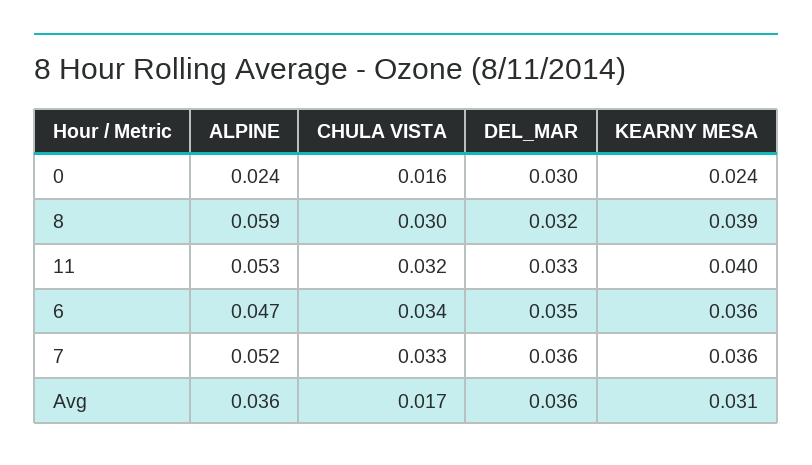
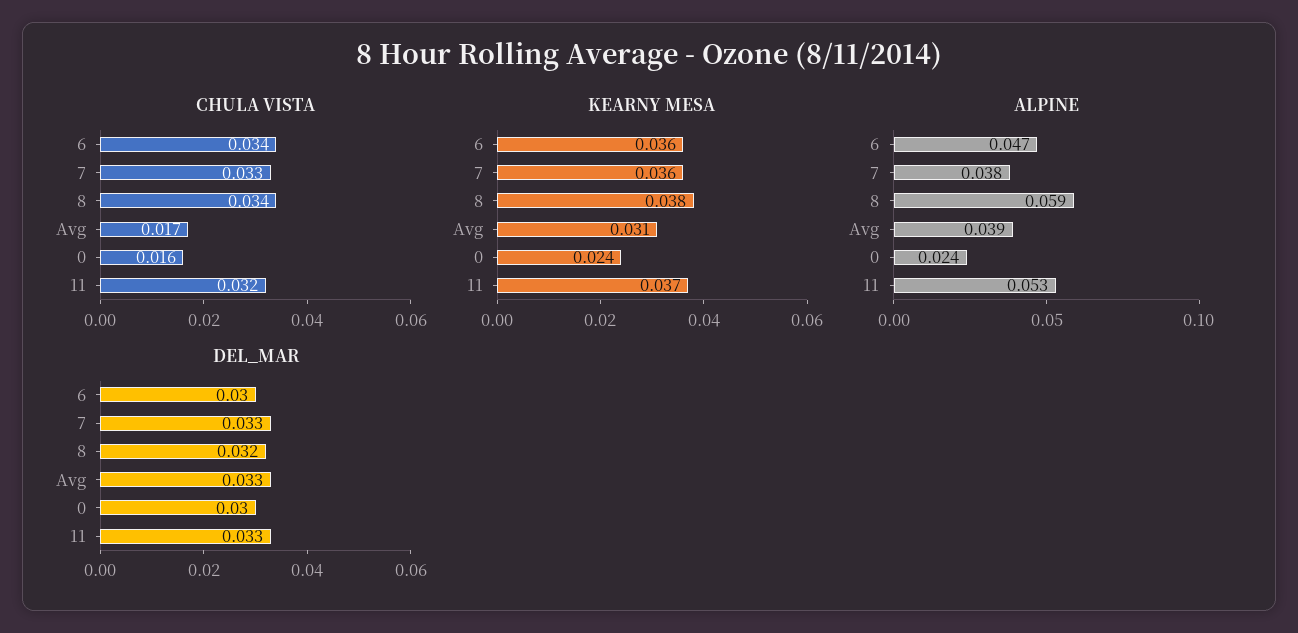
CHULA VISTA, 8: 0.03 -> 0.034
KEARNY MESA, 8: 0.039 -> 0.038
KEARNY MESA, 11: 0.04 -> 0.037
DEL_MAR, 6: 0.035 -> 0.03
ALPINE, 7: 0.052 -> 0.038
DEL_MAR, 7: 0.036 -> 0.033
ALPINE, Avg: 0.036 -> 0.039
DEL_MAR, Avg: 0.036 -> 0.033

